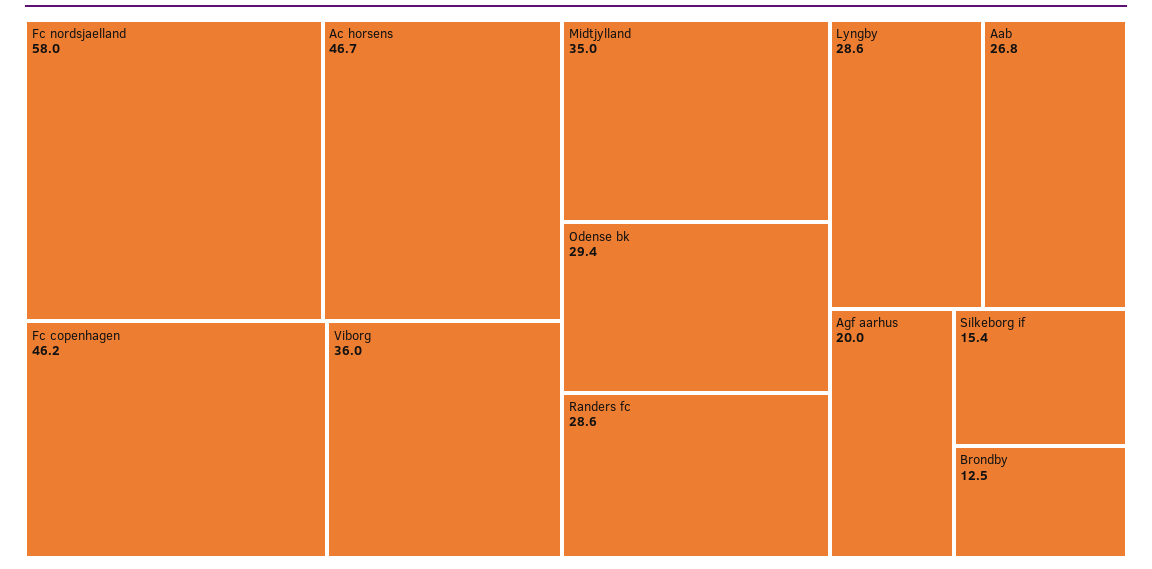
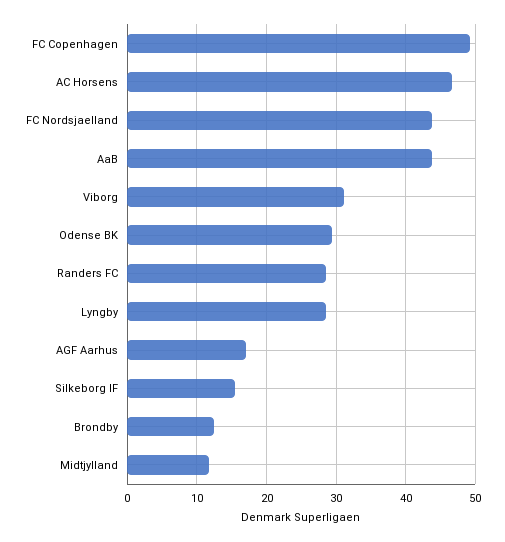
Fc nordsjaelland: 58 -> 44
Fc copenhagen: 46.2 -> 49
Viborg: 36 -> 31
Midtjylland: 35 -> 12
Aab: 26.8 -> 44
Agf aarhus: 20 -> 17

